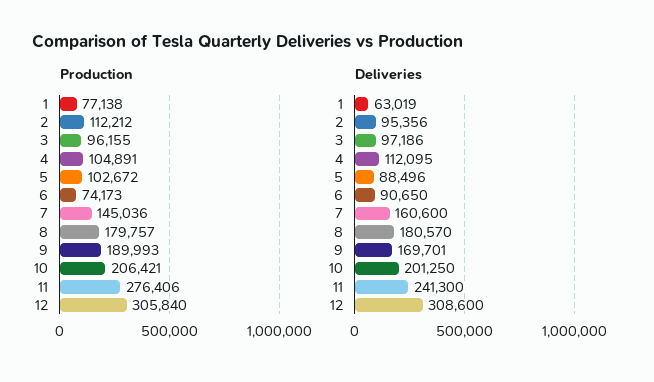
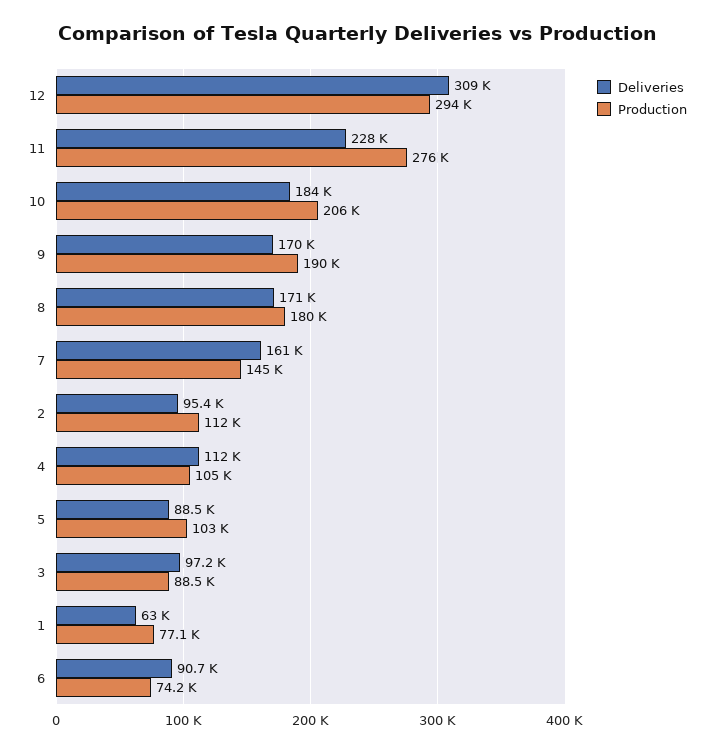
Production, 3: 96155 -> 88500
Production, 12: 305840 -> 294000
Deliveries, 8: 180570 -> 171000
Deliveries, 10: 201250 -> 184000
Deliveries, 11: 241300 -> 228000

